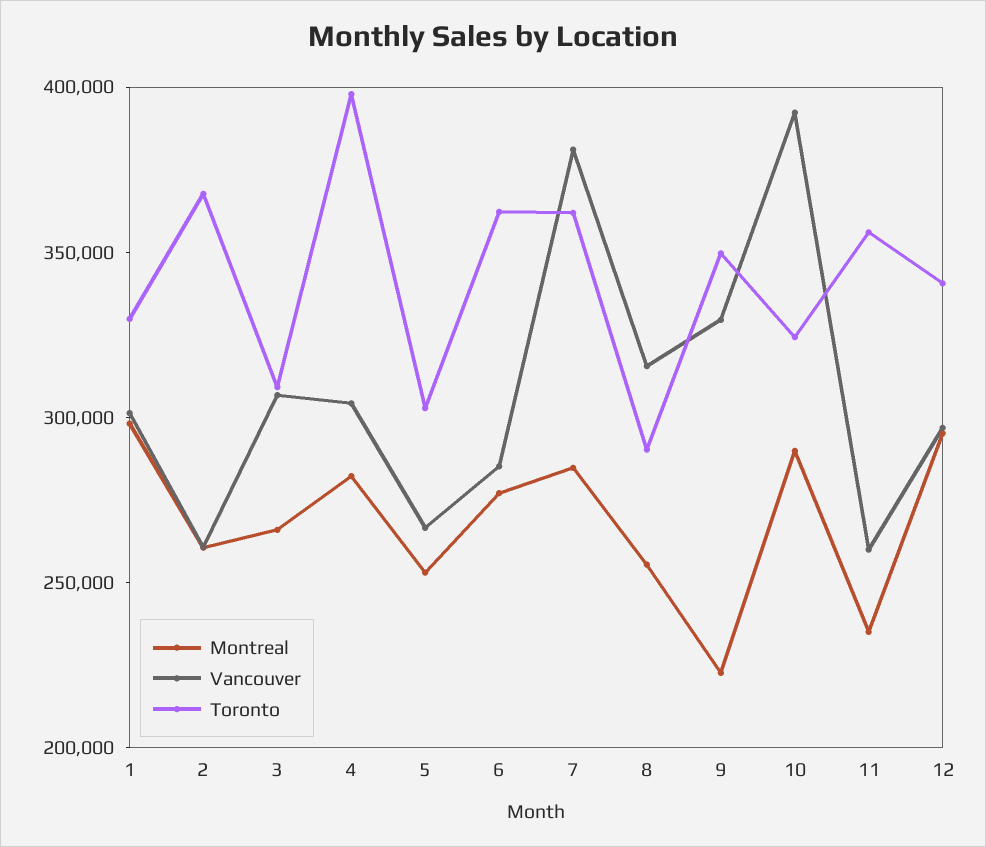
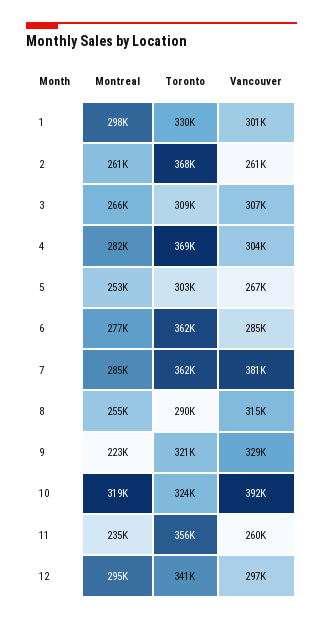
Toronto, 4: 400000 -> 369000
Toronto, 9: 350000 -> 321000
Montreal, 10: 290000 -> 319000

